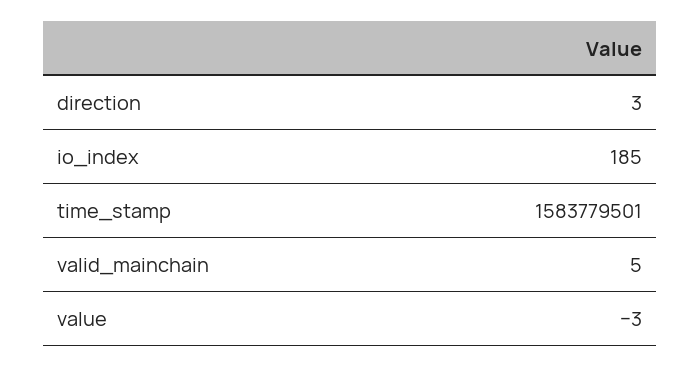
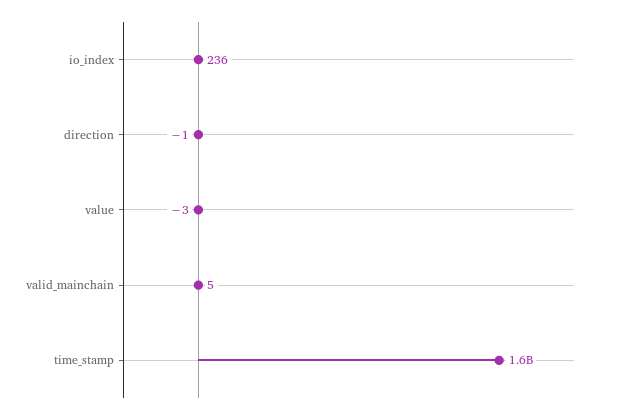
direction: 3 -> -1
io_index: 185 -> 236

